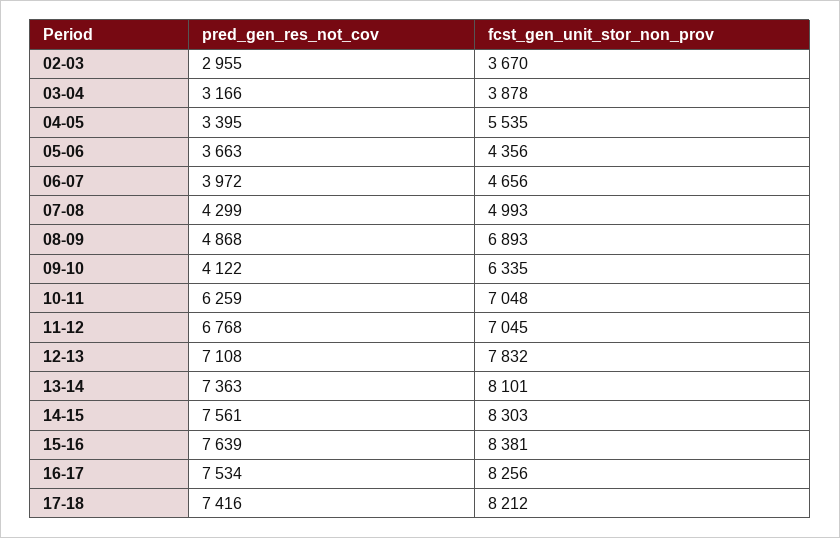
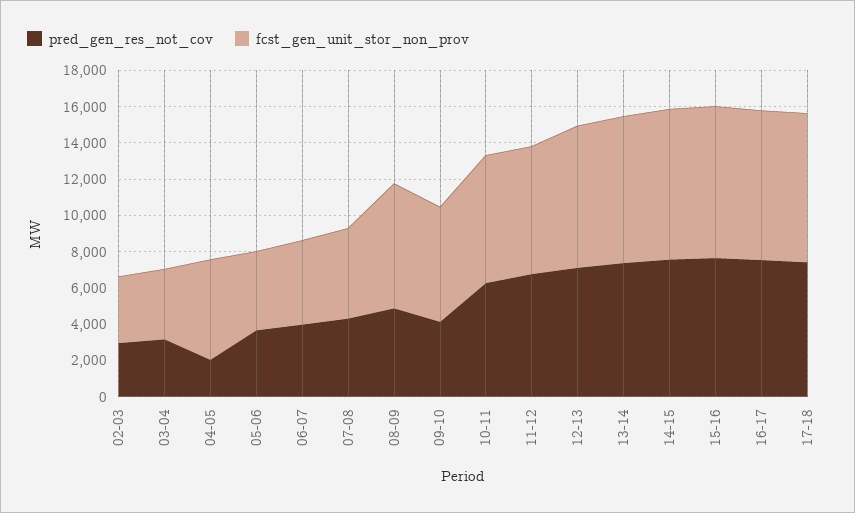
pred_gen_res_not_cov, 04-05: 3395 -> 2000

